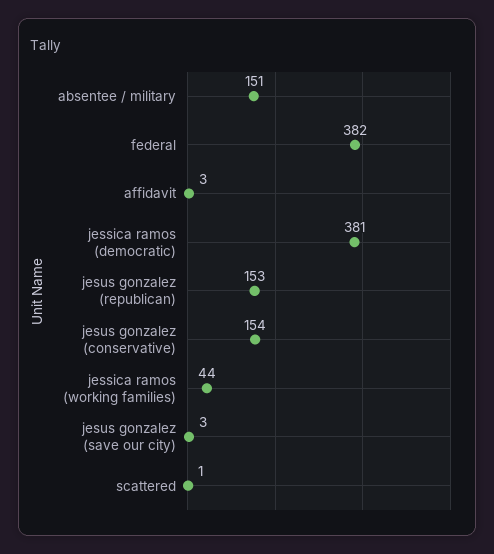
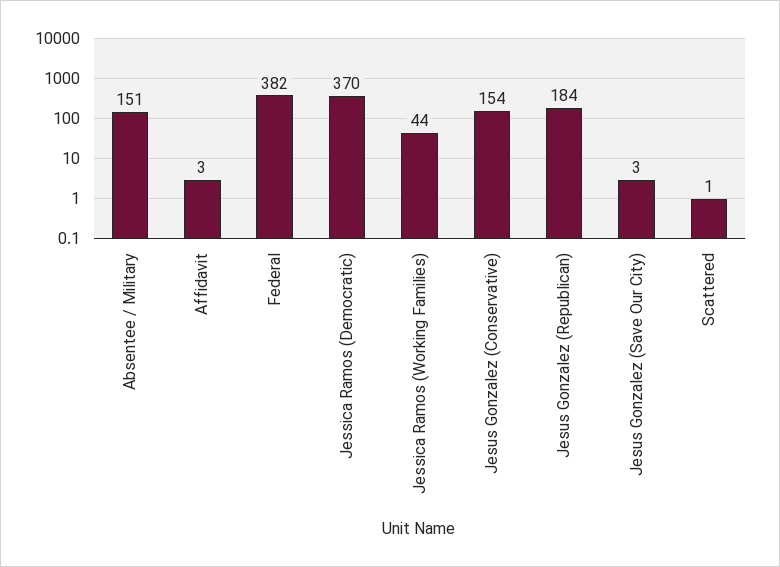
jessica ramos (democratic): 381 -> 370
jesus gonzalez (republican): 153 -> 184

